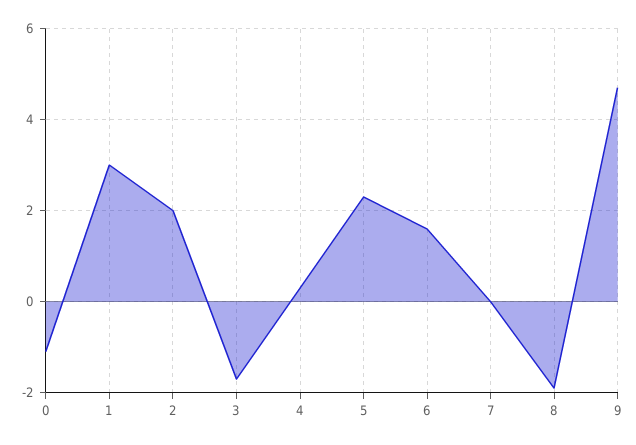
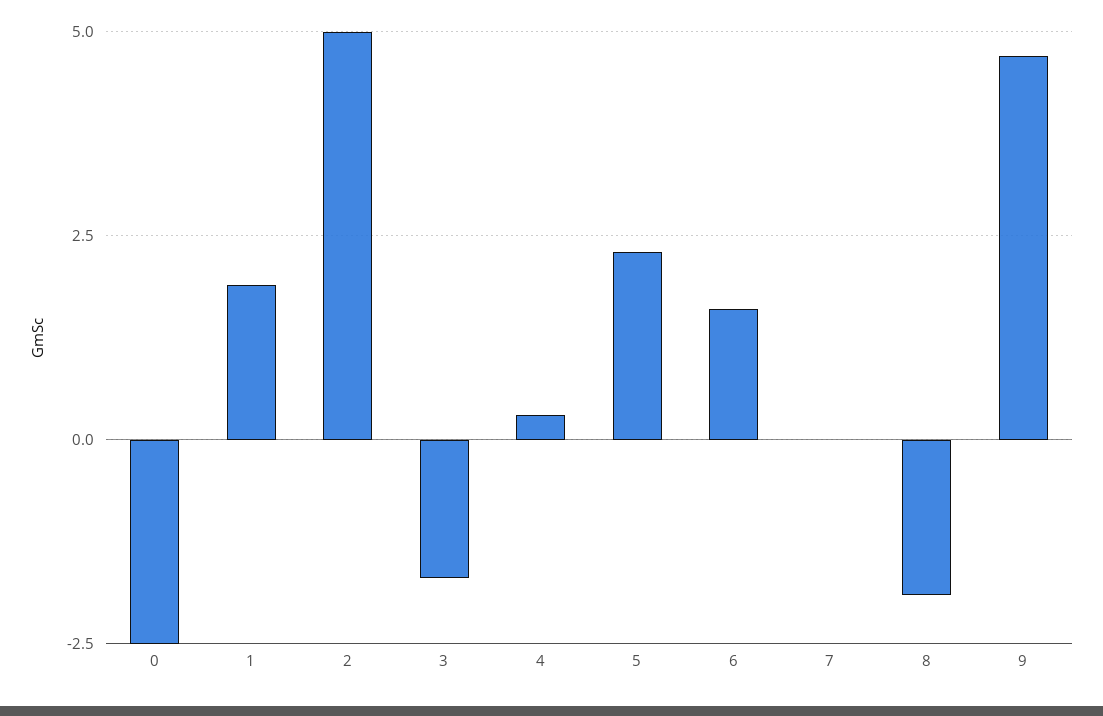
0: -1 -> -2.5
1: 3 -> 2
2: 2 -> 5

